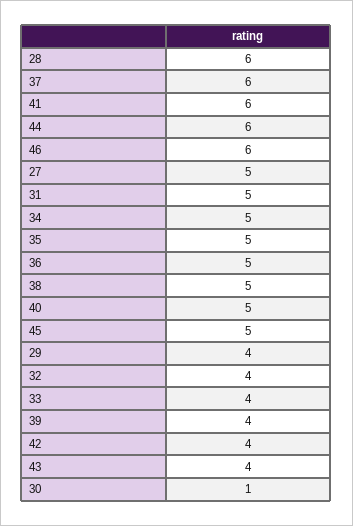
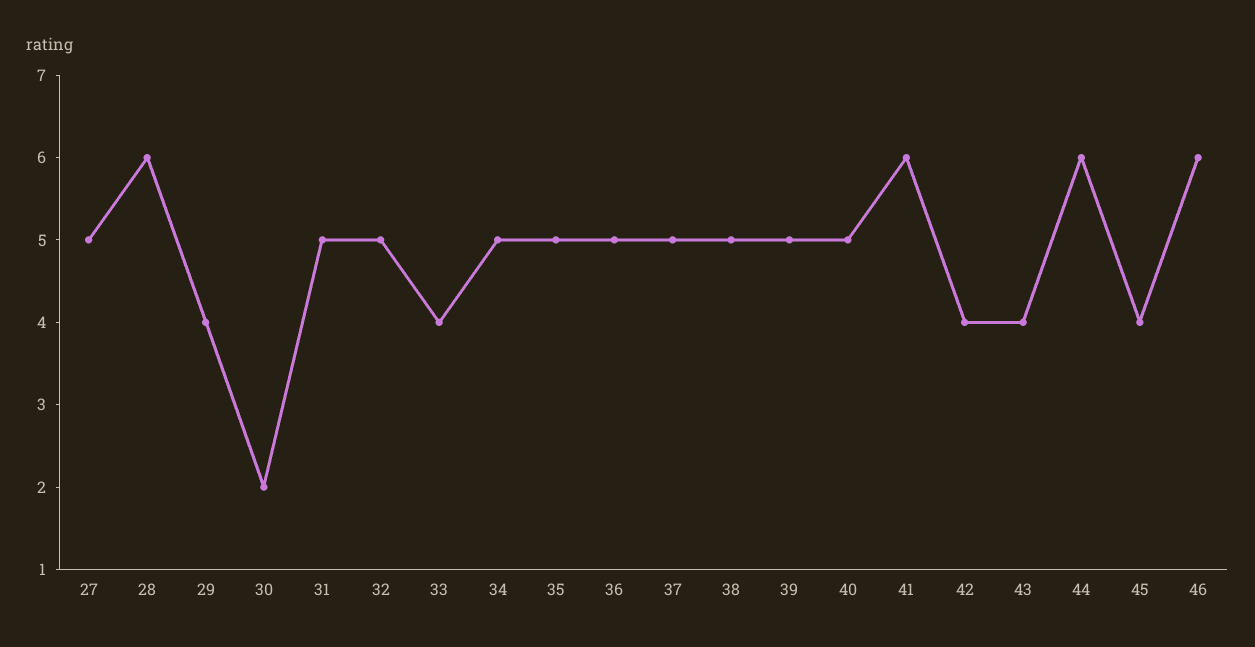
37: 6 -> 5
45: 5 -> 4
32: 4 -> 5
39: 4 -> 5
30: 1 -> 2

